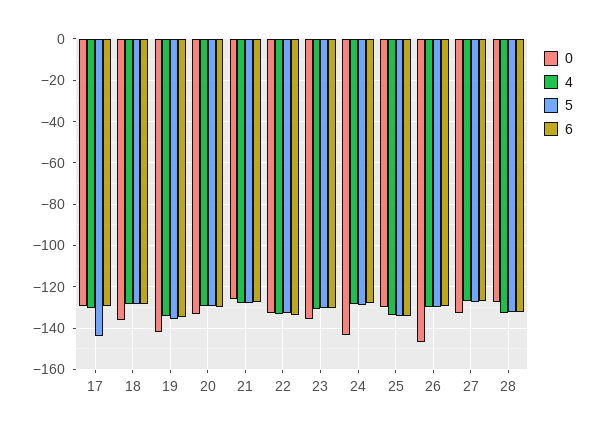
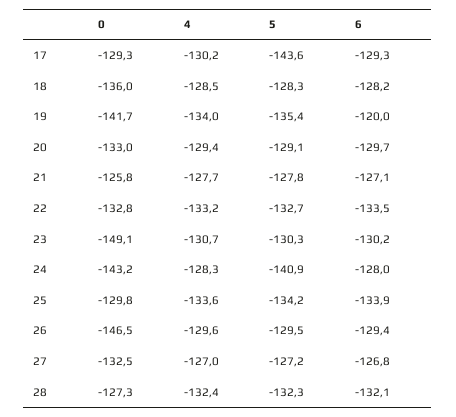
6, 19: -135 -> -120
0, 23: -135 -> -149.1
5, 24: -130 -> -140.9

